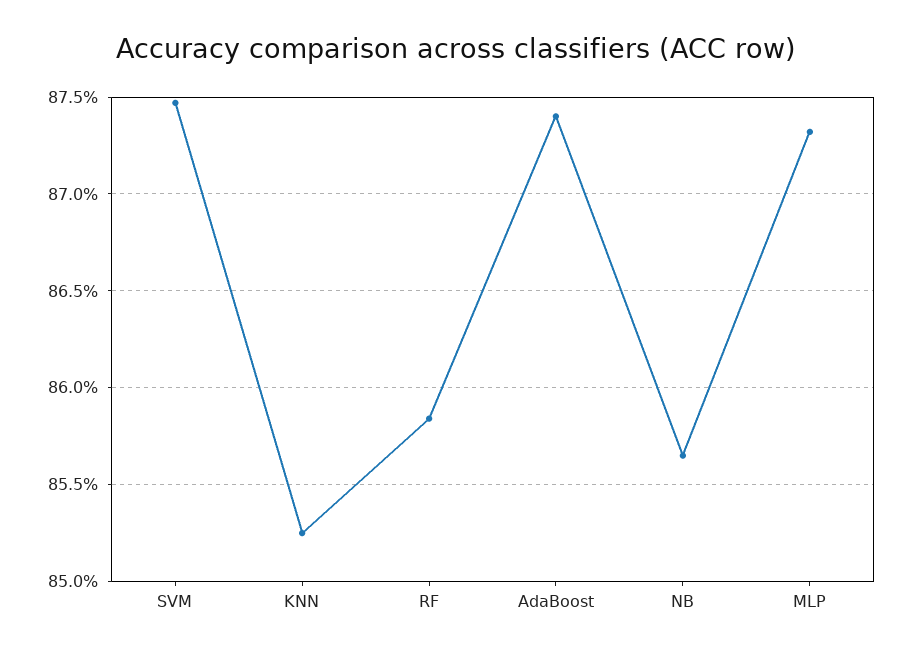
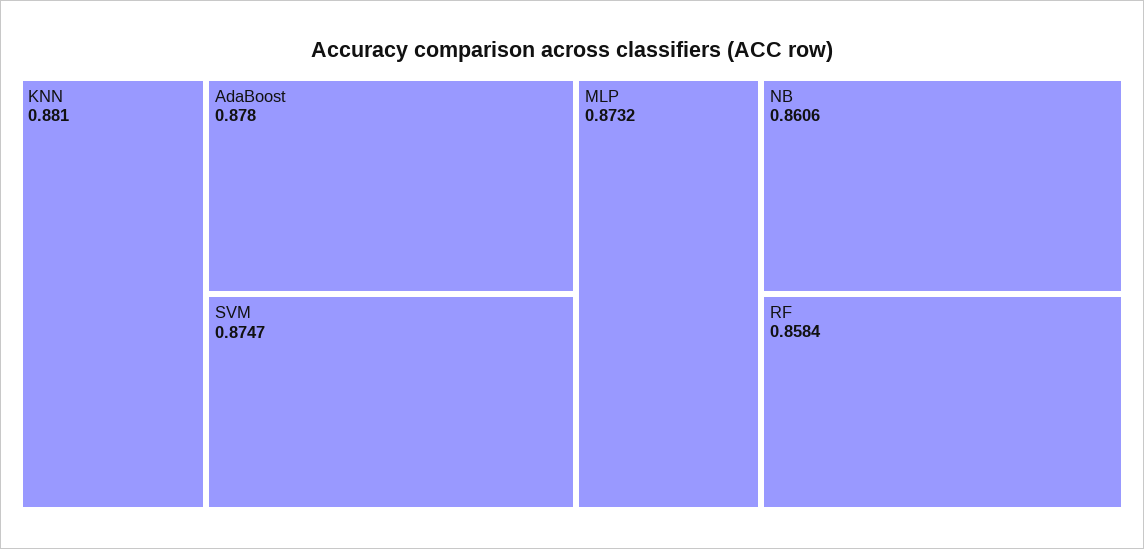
KNN: 0.8525 -> 0.881
AdaBoost: 0.874 -> 0.878
NB: 0.8565 -> 0.8606

